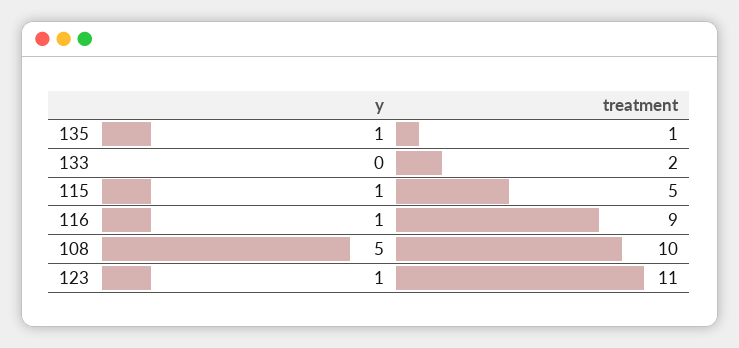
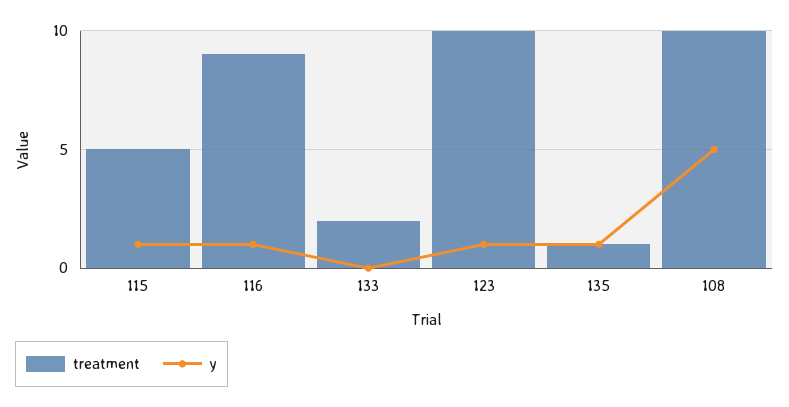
treatment, 123: 11 -> 10

